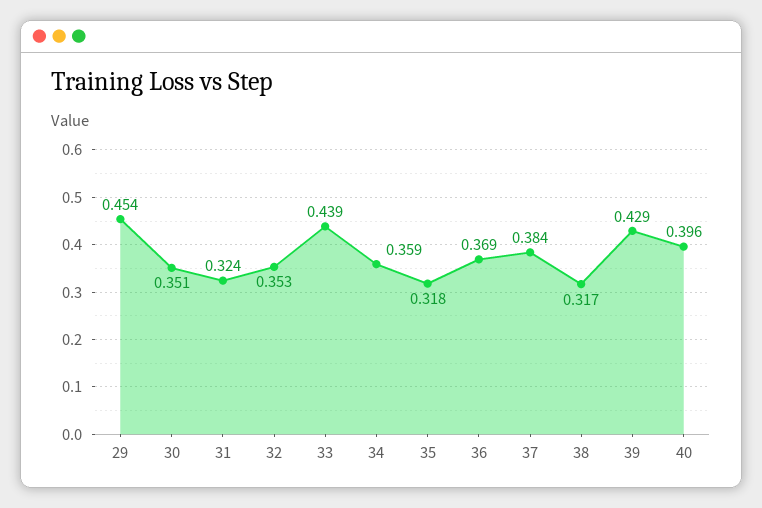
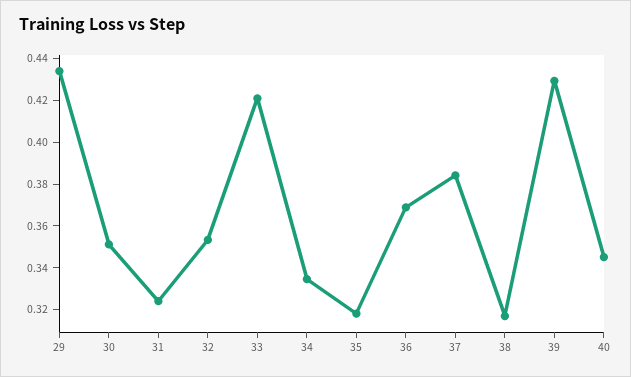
29: 0.454 -> 0.435
33: 0.439 -> 0.42
34: 0.359 -> 0.335
40: 0.396 -> 0.345

